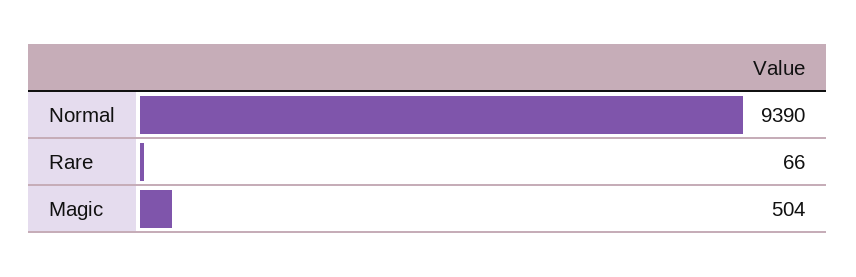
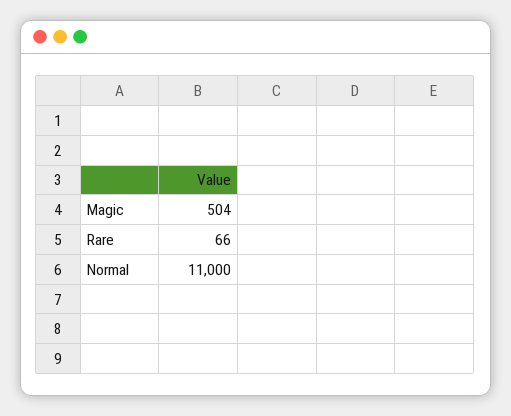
Normal: 9390 -> 11000

